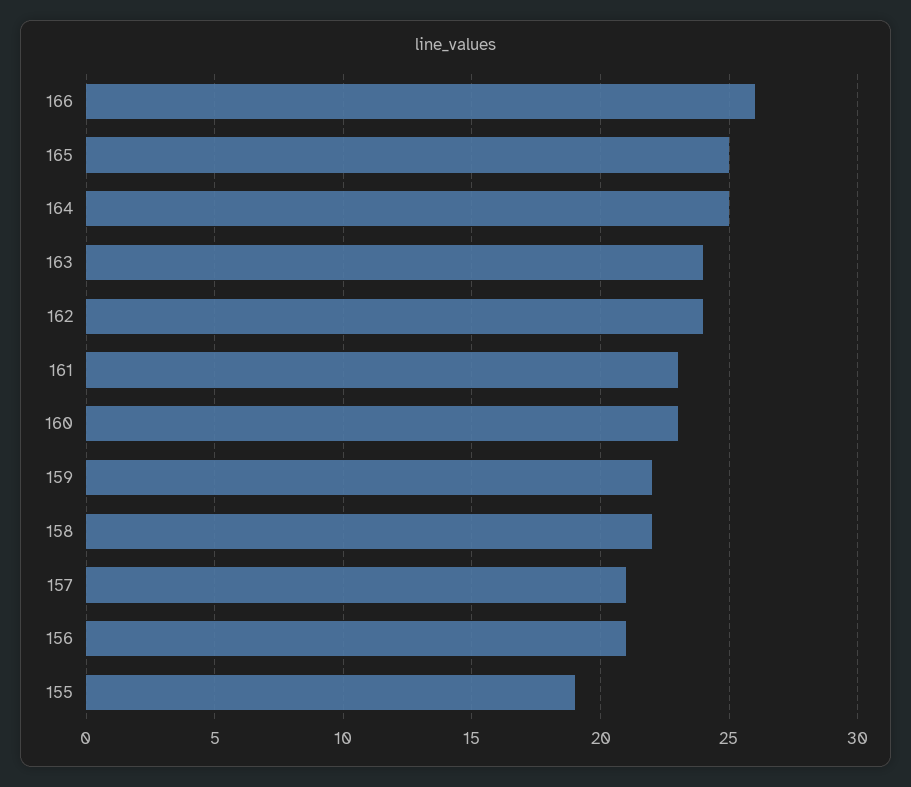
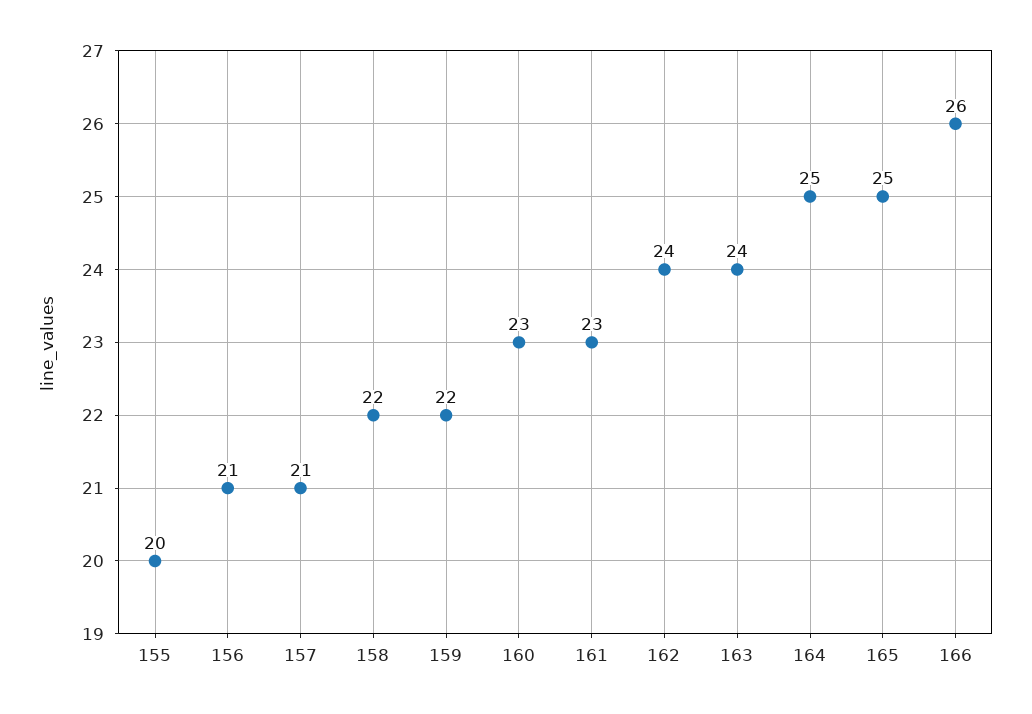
155: 19 -> 20

